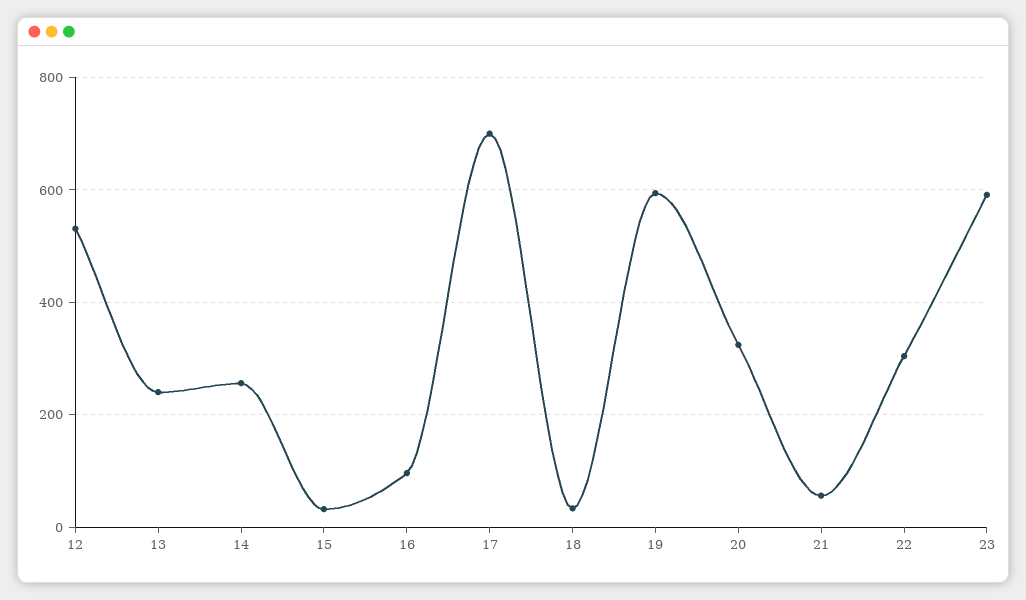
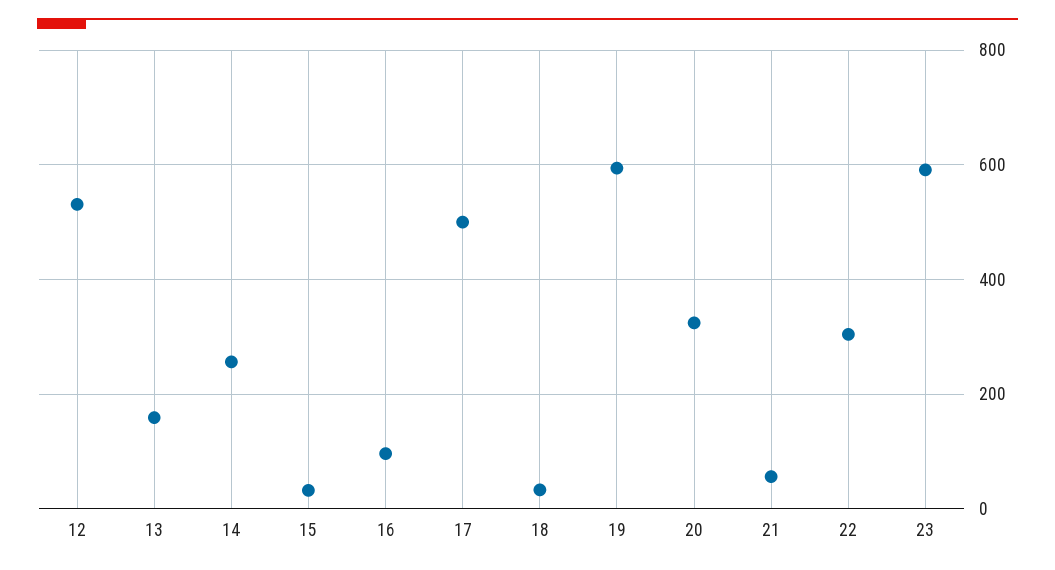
13: 240 -> 160
17: 700 -> 500

